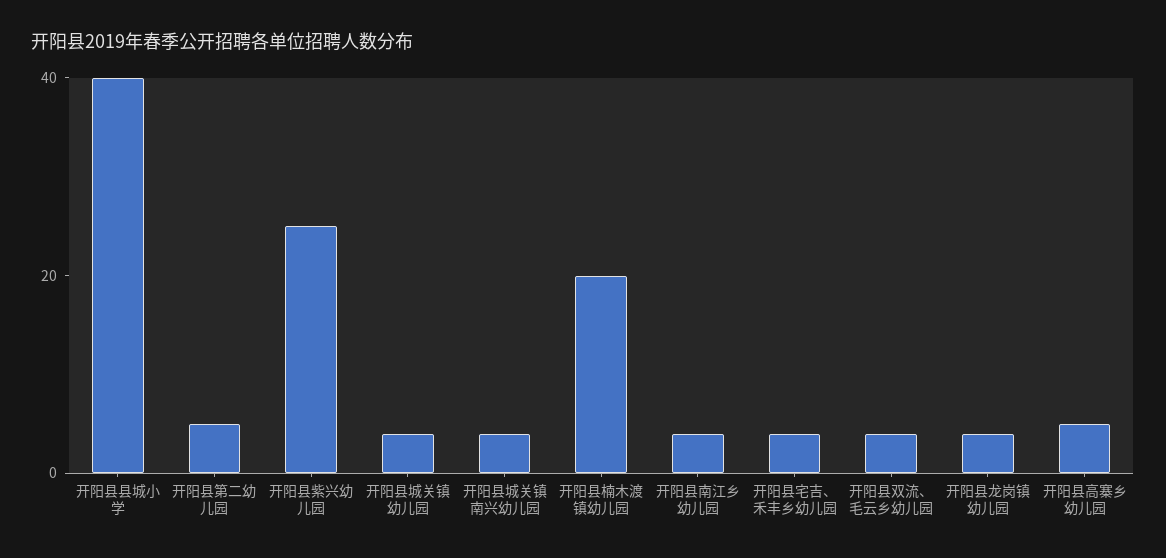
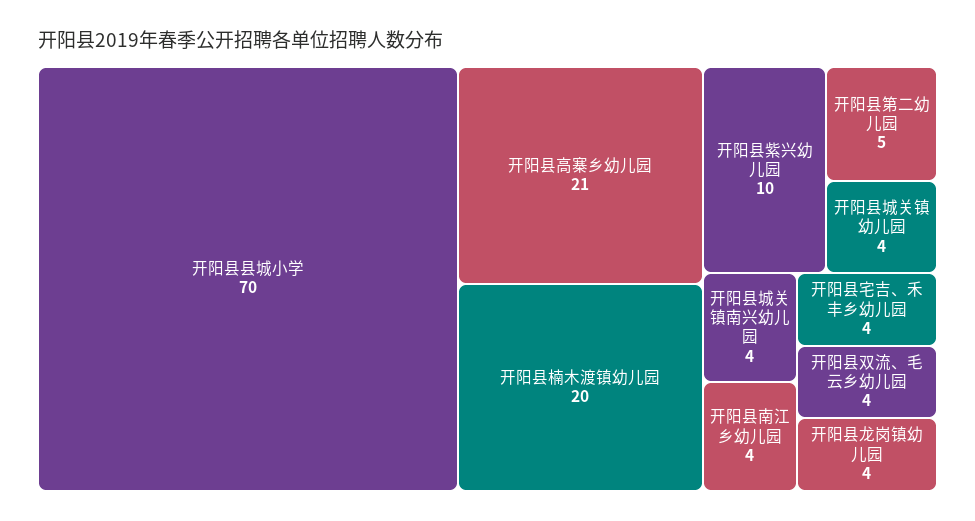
开阳县县城小学: 40 -> 70
开阳县紫兴幼儿园: 25 -> 10
开阳县高寨乡幼儿园: 5 -> 21

